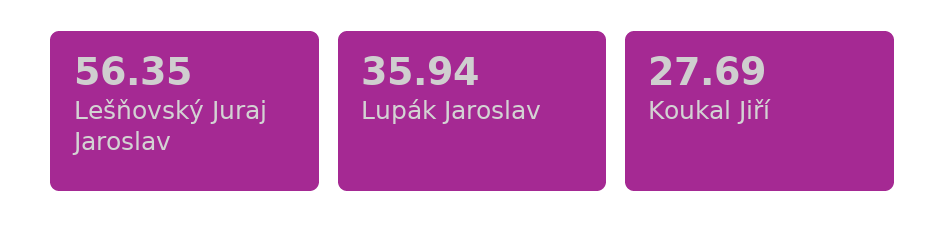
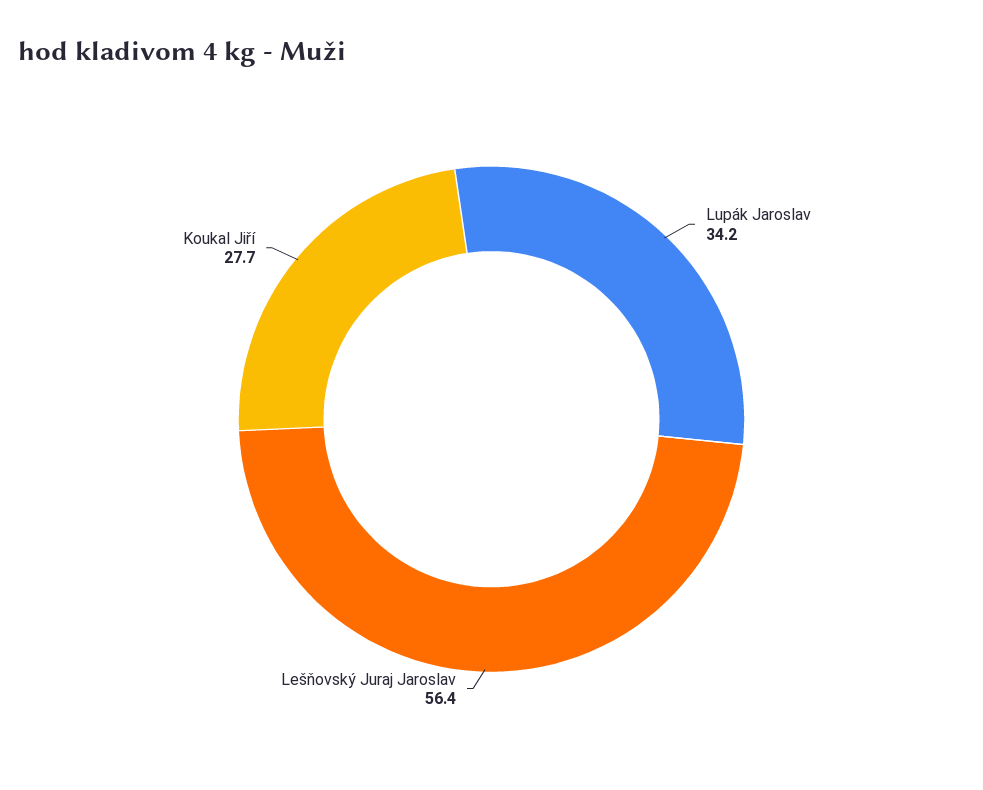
Lupák Jaroslav: 35.94 -> 34.2

